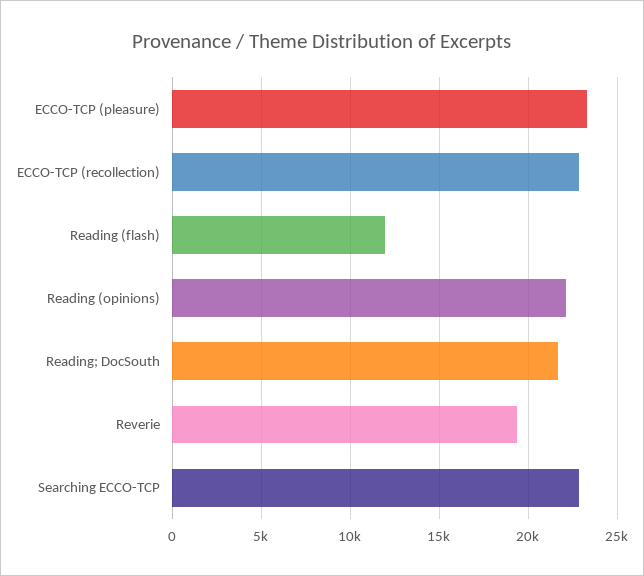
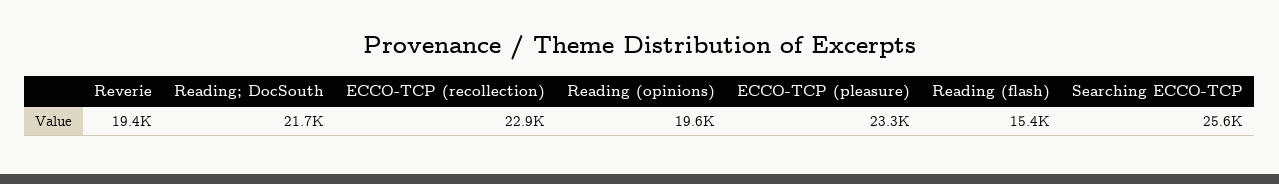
Reading (flash): 12000 -> 15400
Reading (opinions): 22000 -> 19600
Searching ECCO-TCP: 23000 -> 25600

